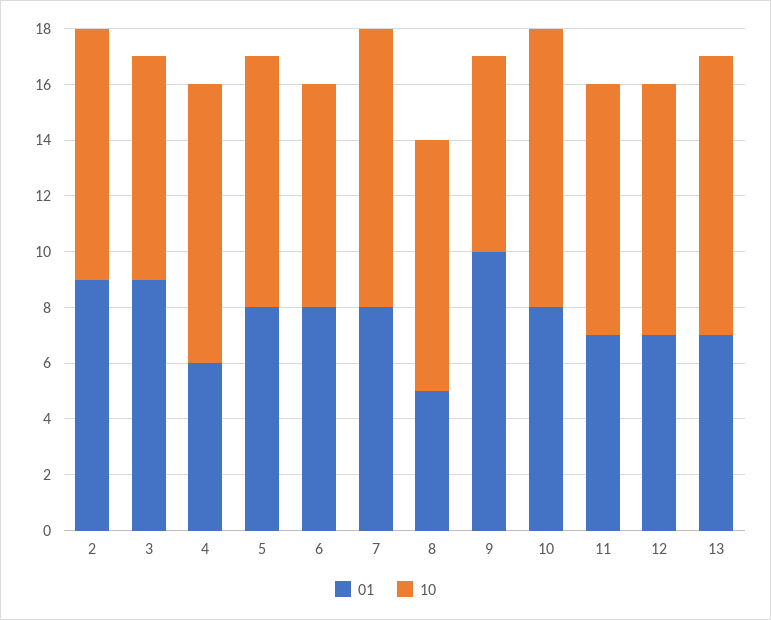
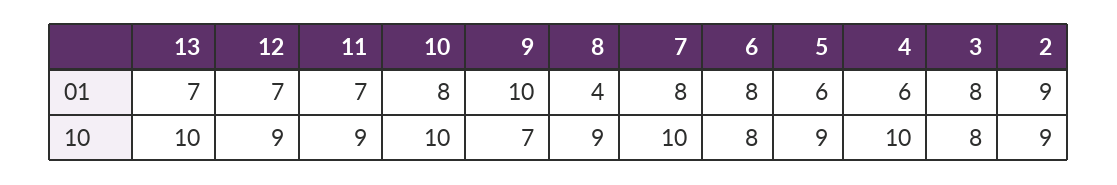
01, 3: 9 -> 8
01, 5: 8 -> 6
01, 8: 5 -> 4

